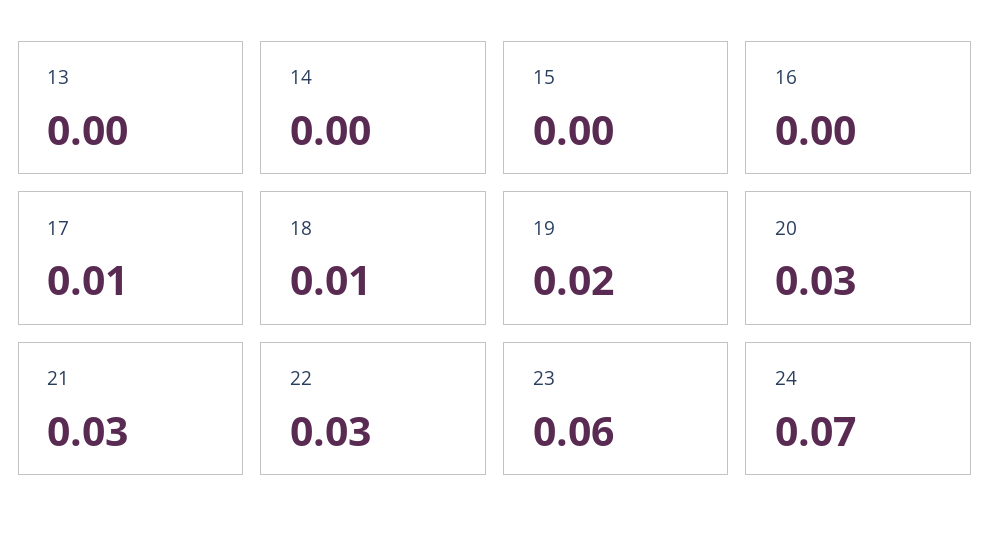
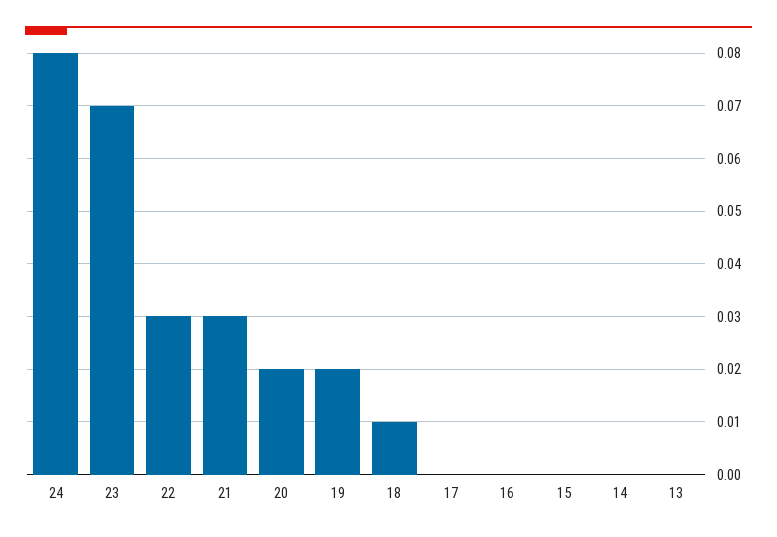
17: 0.01 -> 0
20: 0.03 -> 0.02
23: 0.06 -> 0.07
24: 0.07 -> 0.08

